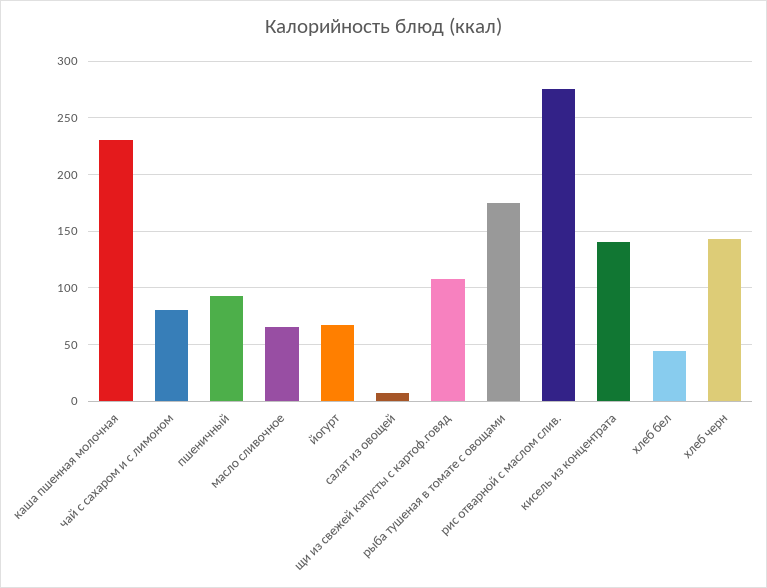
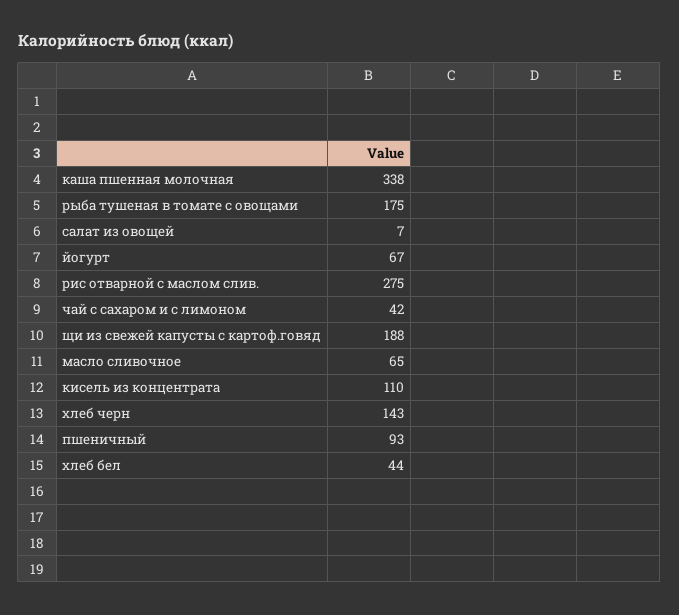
каша пшенная молочная: 230 -> 338
чай с сахаром и с лимоном: 80 -> 42
щи из свежей капусты с картоф.говяд: 110 -> 188
кисель из концентрата: 140 -> 110

